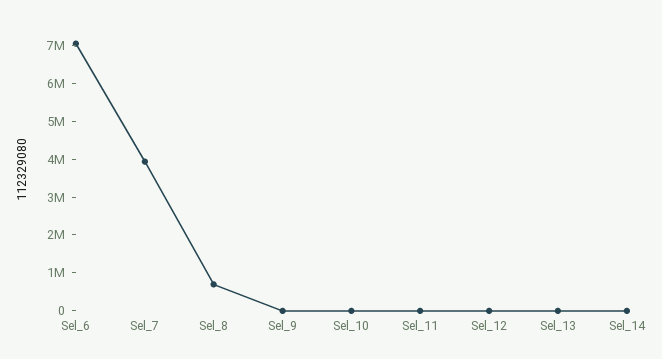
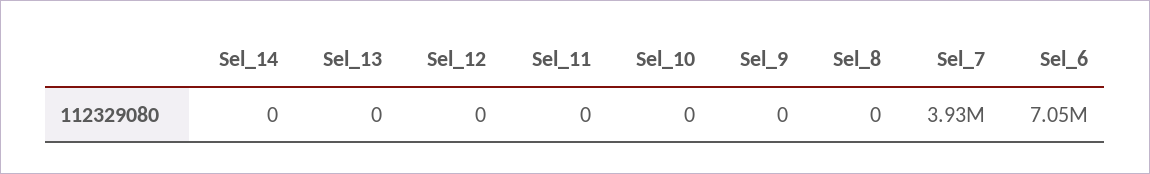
Sel_8: 750000 -> 0

